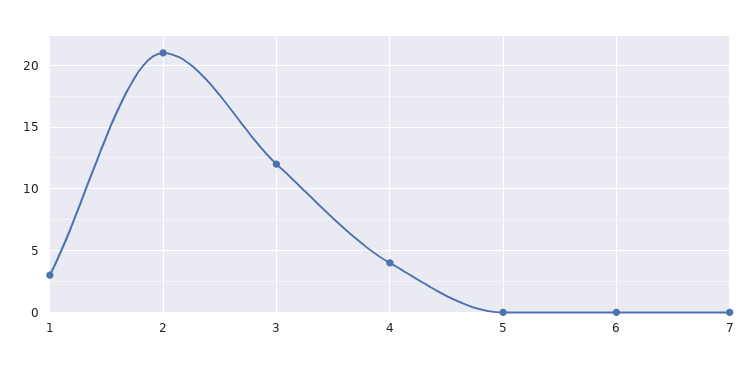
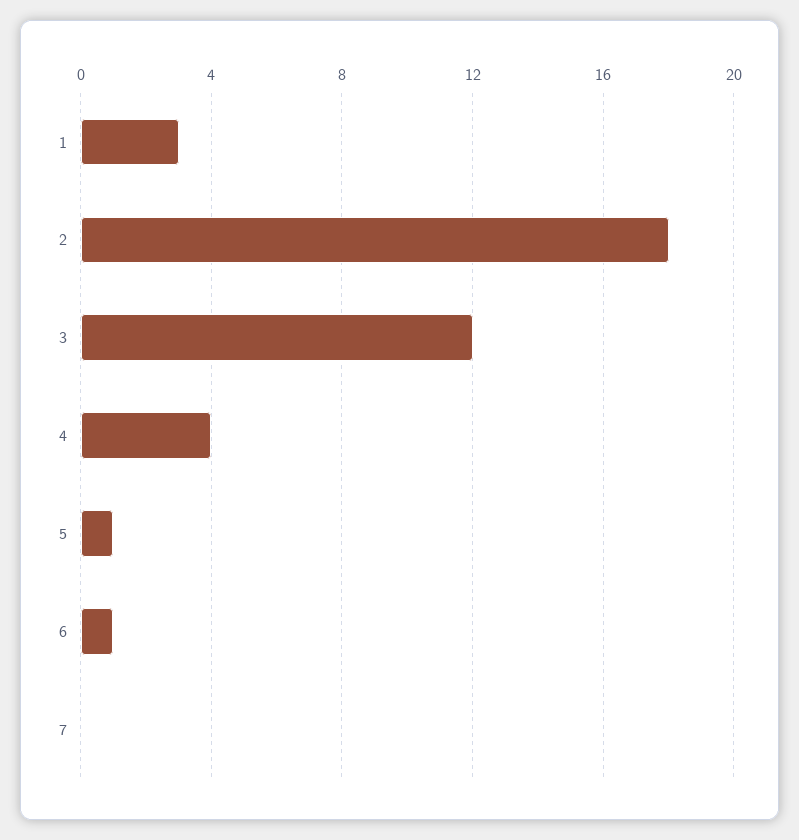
2: 21 -> 18
5: 0 -> 1
6: 0 -> 1

